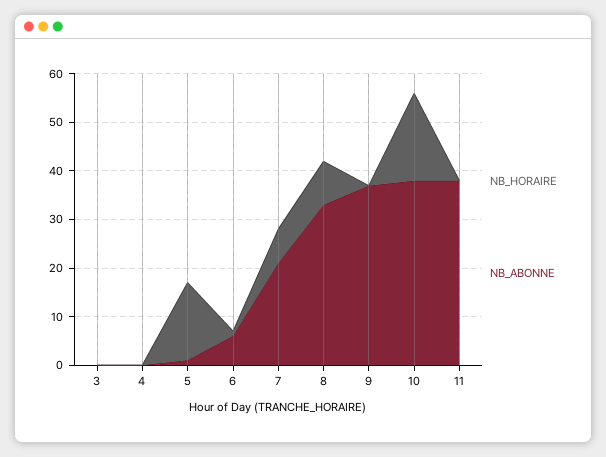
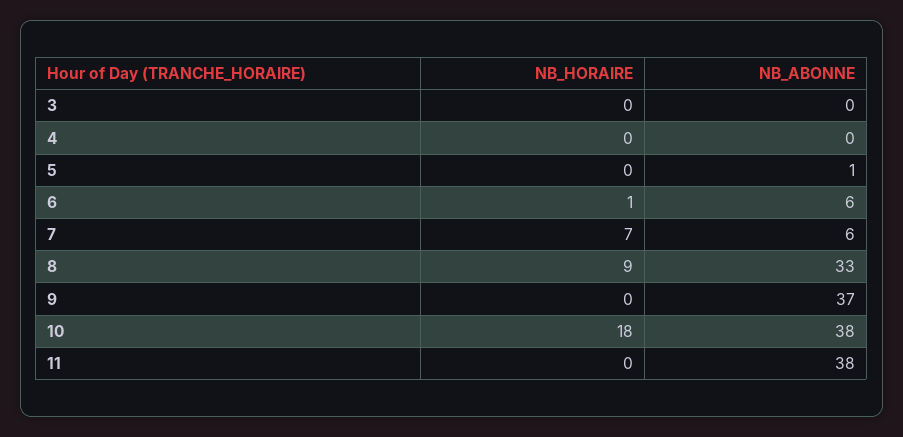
NB_HORAIRE, 5: 15 -> 0
NB_ABONNE, 7: 20 -> 6

